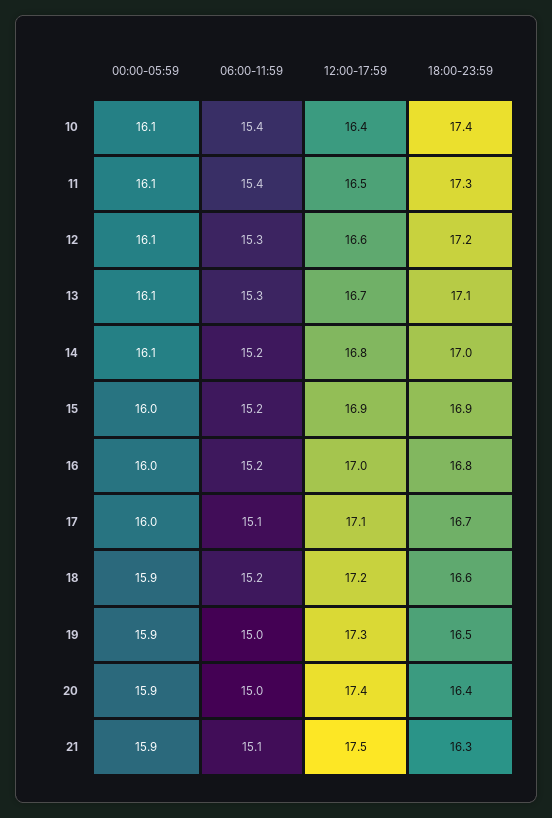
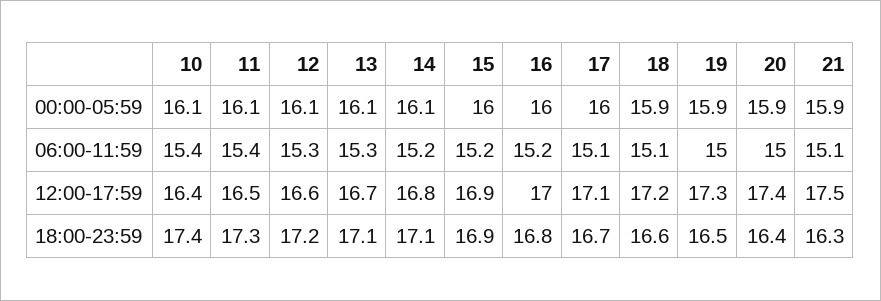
18:00-23:59, 14: 17 -> 17.1
06:00-11:59, 18: 15.2 -> 15.1

